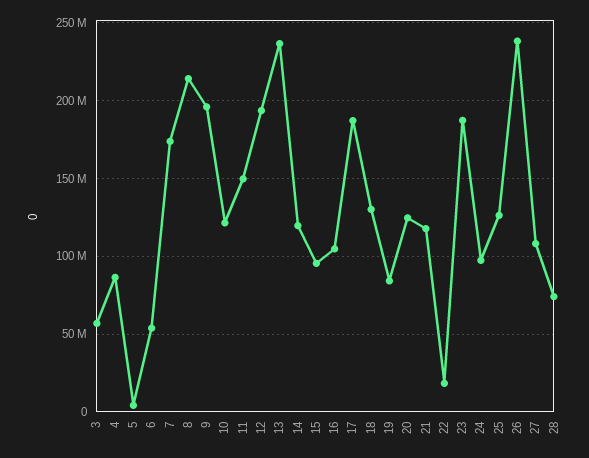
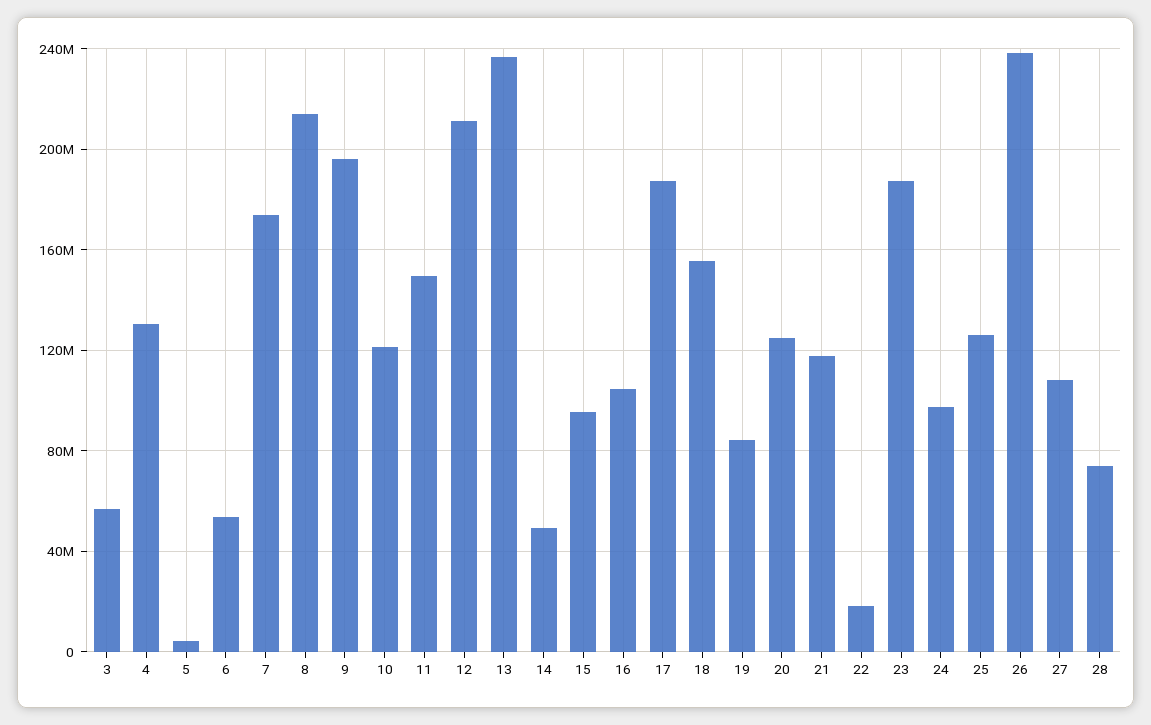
4: 85000000 -> 130000000
12: 195000000 -> 210000000
14: 120000000 -> 50000000
18: 130000000 -> 155000000

